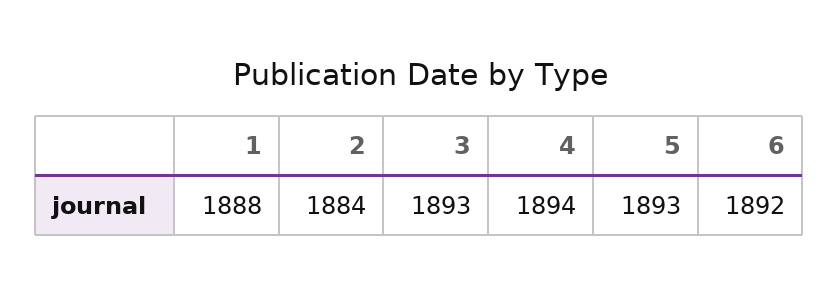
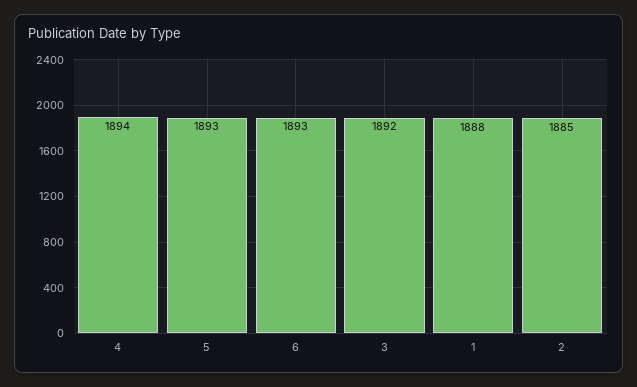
2: 1884 -> 1885
3: 1893 -> 1892
6: 1892 -> 1893

